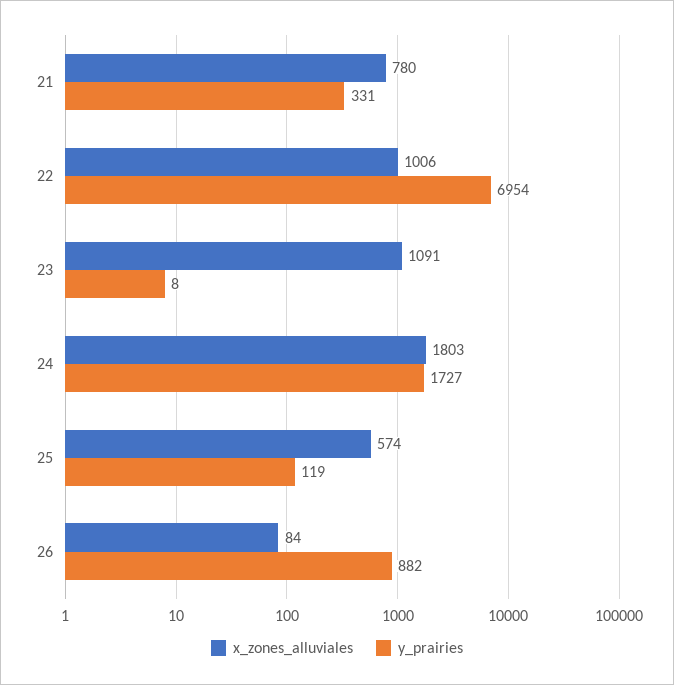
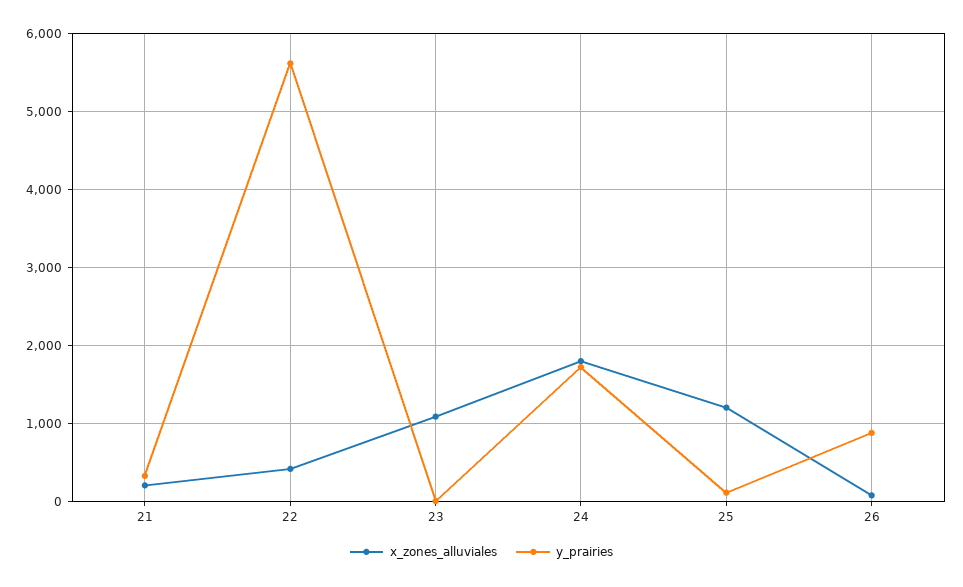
x_zones_alluviales, 21: 780 -> 200
x_zones_alluviales, 22: 1006 -> 400
y_prairies, 22: 6954 -> 5600
x_zones_alluviales, 25: 574 -> 1200

